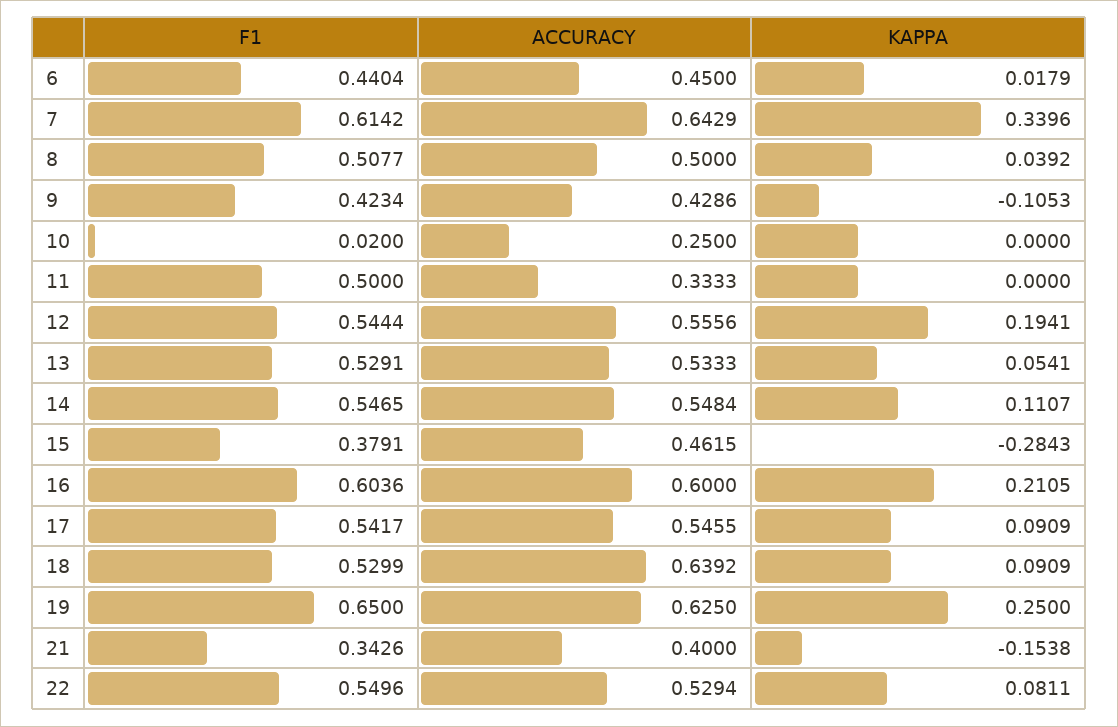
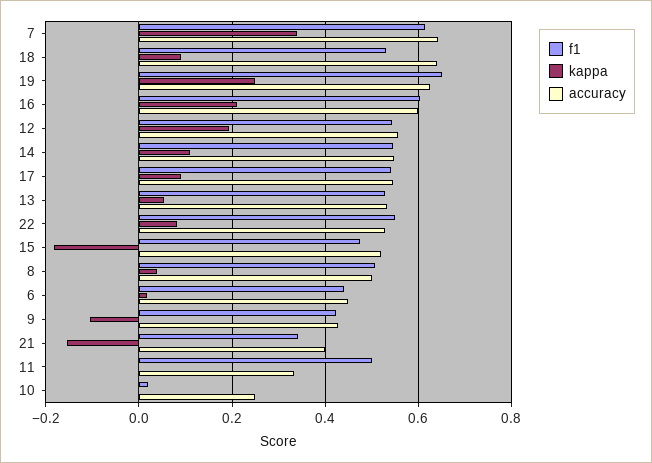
F1, 15: 0.3791 -> 0.48
ACCURACY, 15: 0.4615 -> 0.52
KAPPA, 15: -0.2843 -> -0.18

